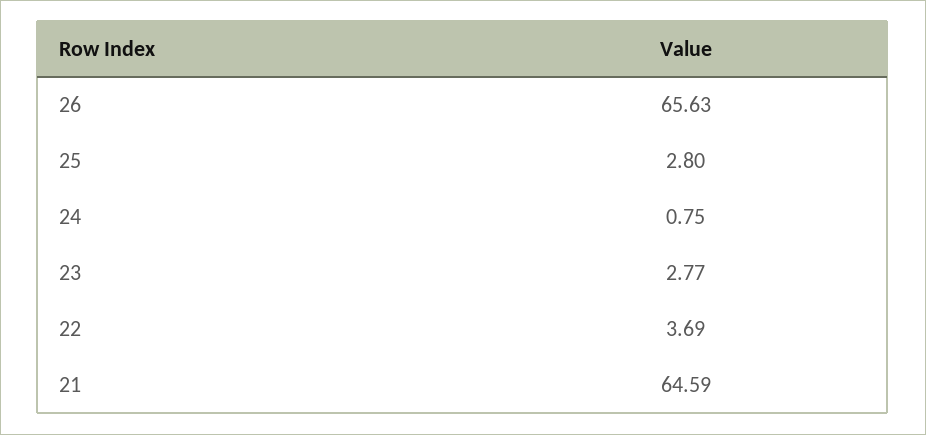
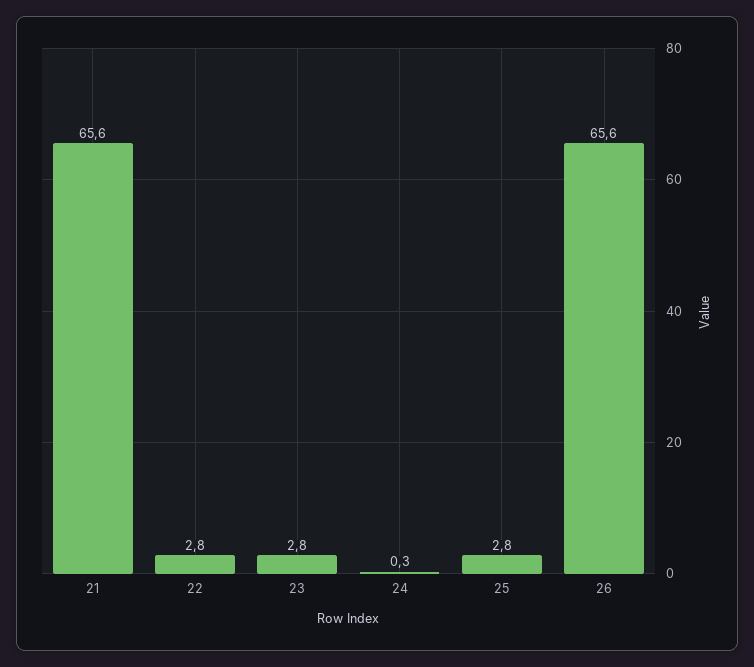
24: 0.75 -> 0.3
22: 3.69 -> 2.8
21: 64.59 -> 65.6

